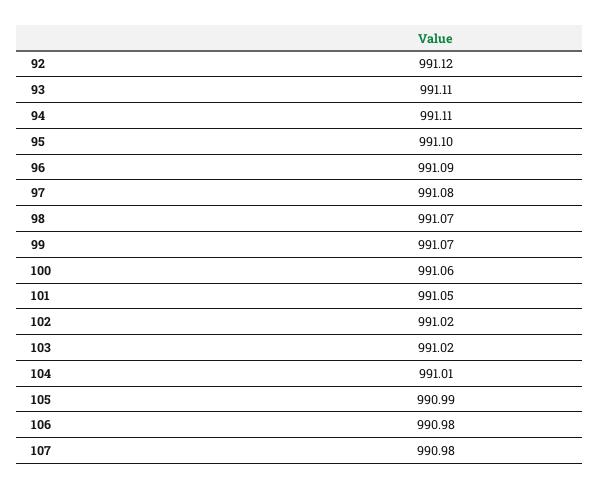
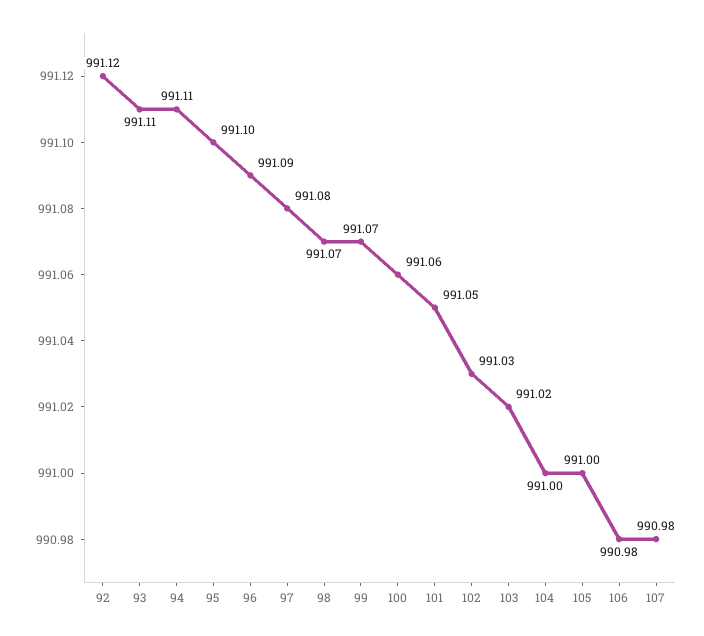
102: 991.02 -> 991.03
104: 991.01 -> 991
105: 990.99 -> 991

